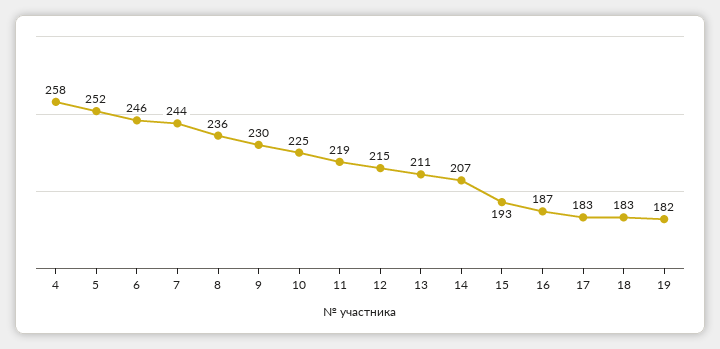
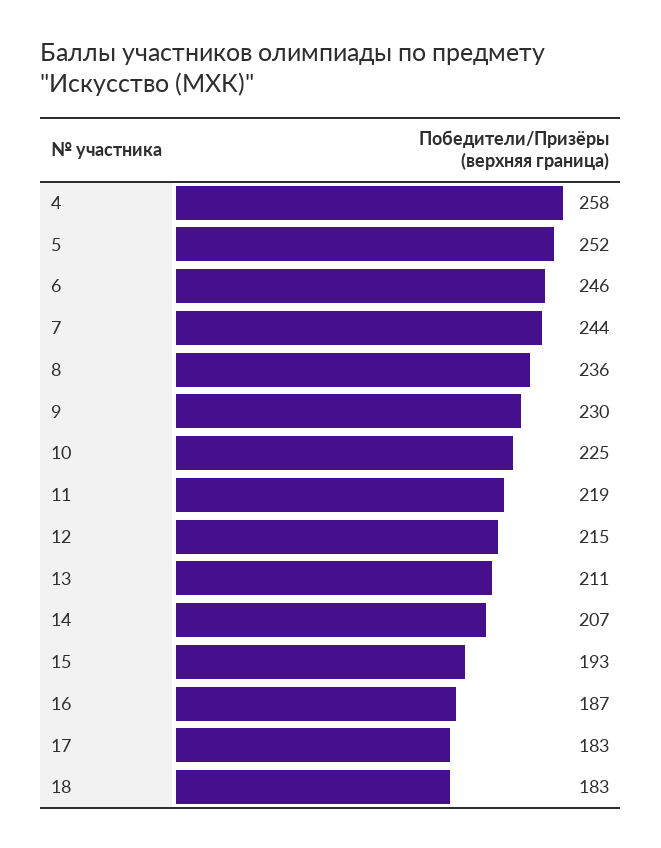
19: 182 -> none

